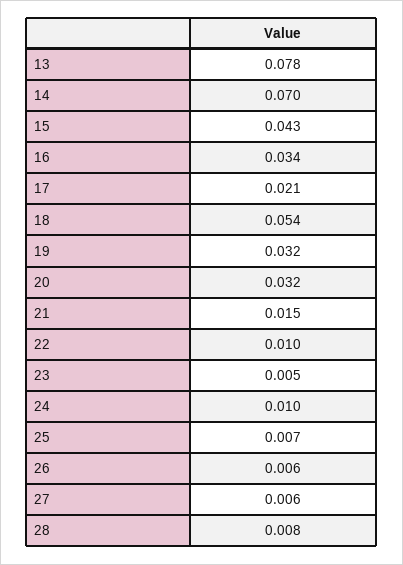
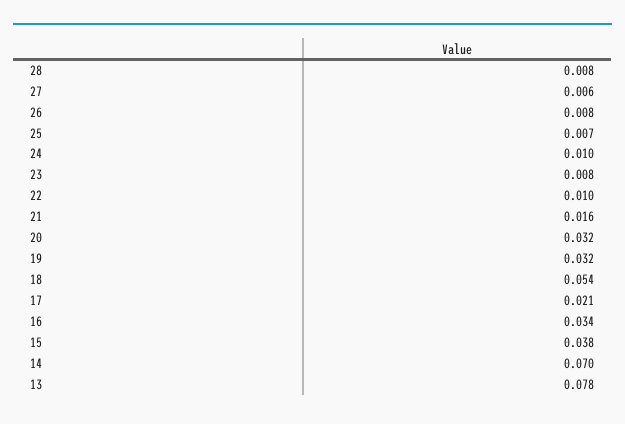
15: 0.043 -> 0.038
21: 0.015 -> 0.016
23: 0.005 -> 0.008
26: 0.006 -> 0.008

